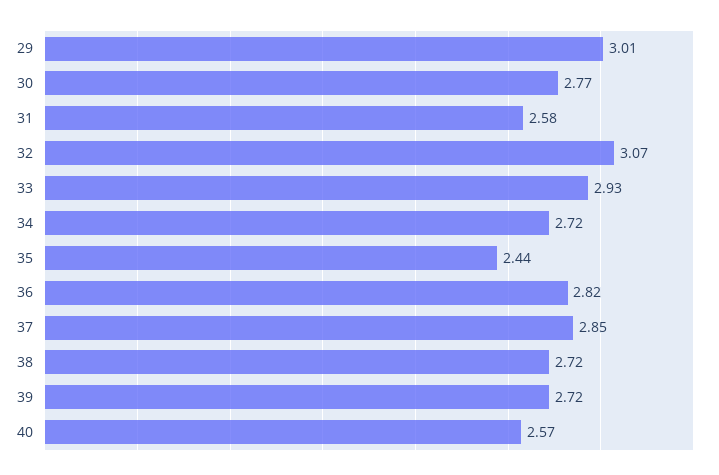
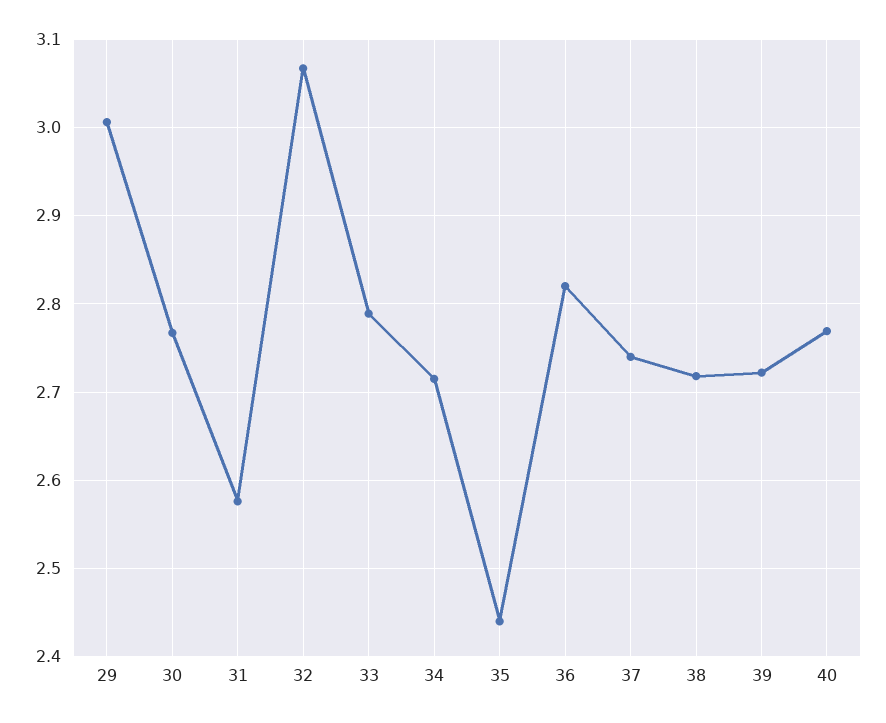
33: 2.93 -> 2.79
37: 2.85 -> 2.74
40: 2.57 -> 2.77

